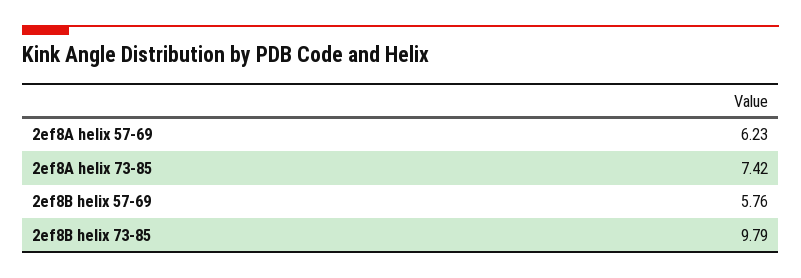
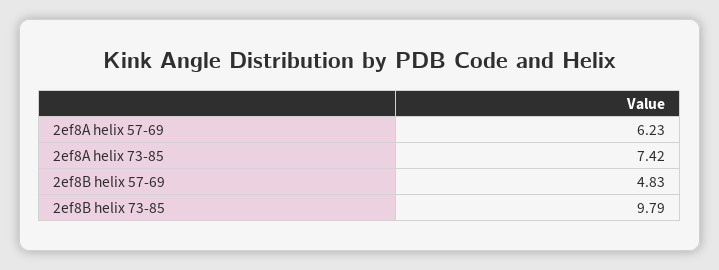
2ef8B helix 57-69: 5.76 -> 4.83

